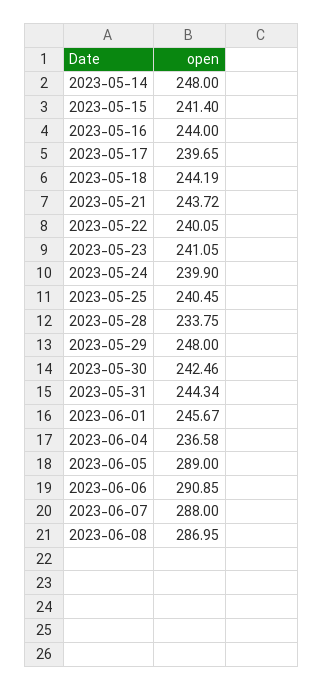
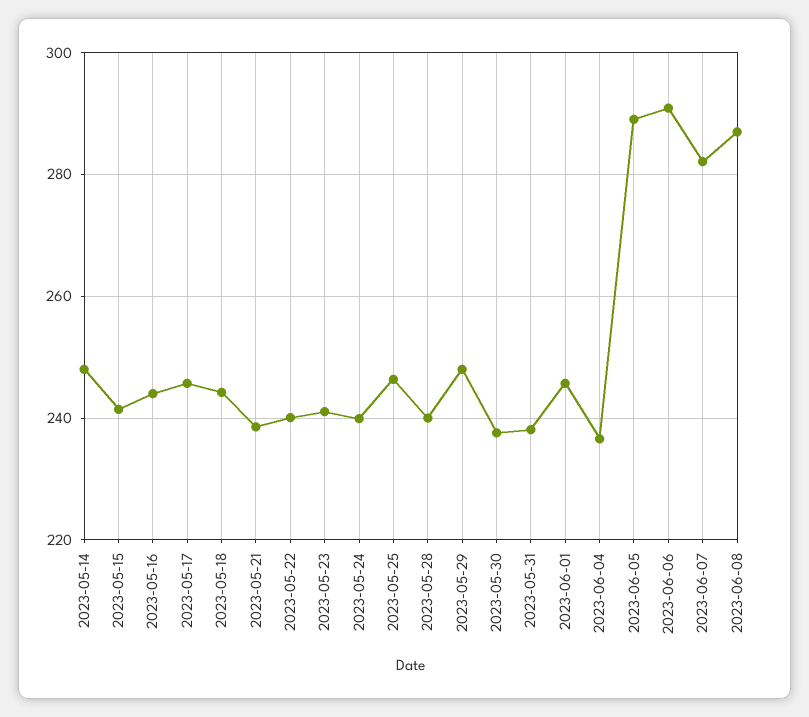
2023-05-17: 239.65 -> 246
2023-05-21: 243.72 -> 238
2023-05-25: 240.45 -> 246
2023-05-28: 233.75 -> 240
2023-05-30: 242.46 -> 238
2023-05-31: 244.34 -> 238
2023-06-07: 288 -> 282

